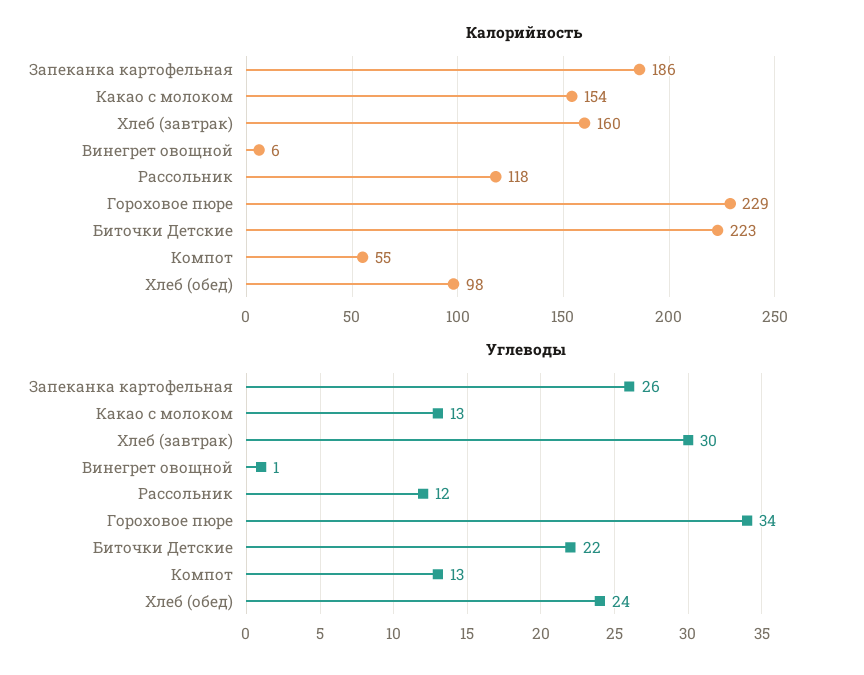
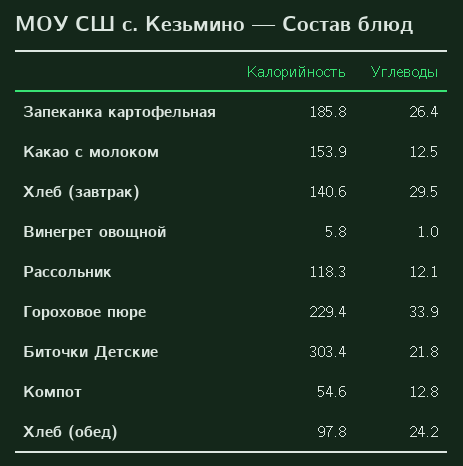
Калорийность, Хлеб (завтрак): 160 -> 140.6
Калорийность, Биточки Детские: 223 -> 303.4

